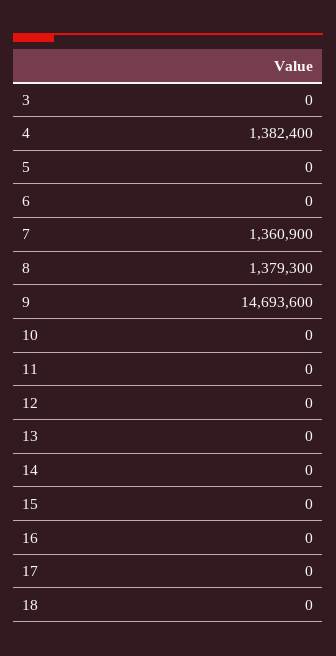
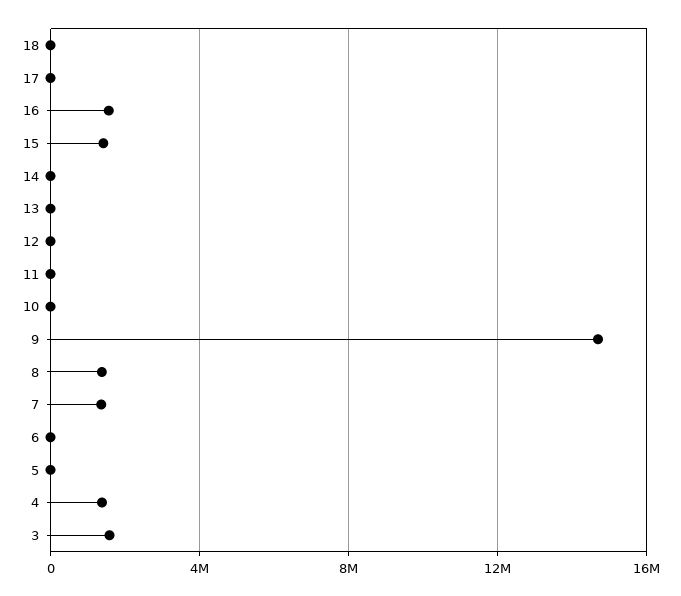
3: 0 -> 1500000
15: 0 -> 1500000
16: 0 -> 1500000

